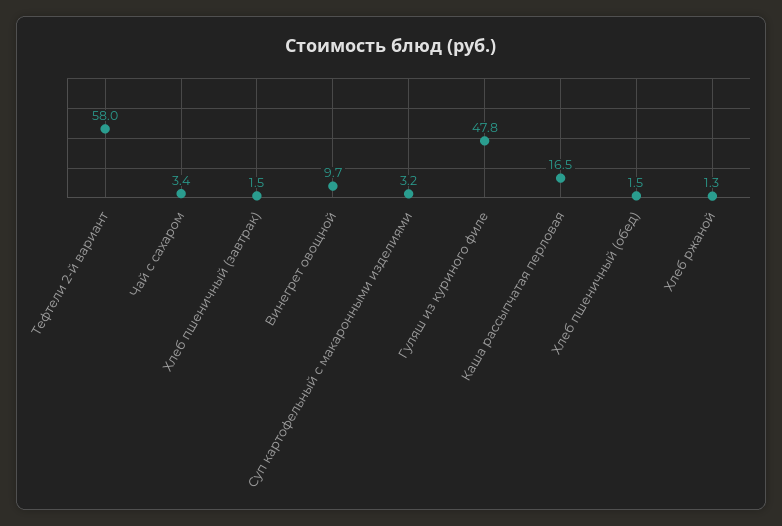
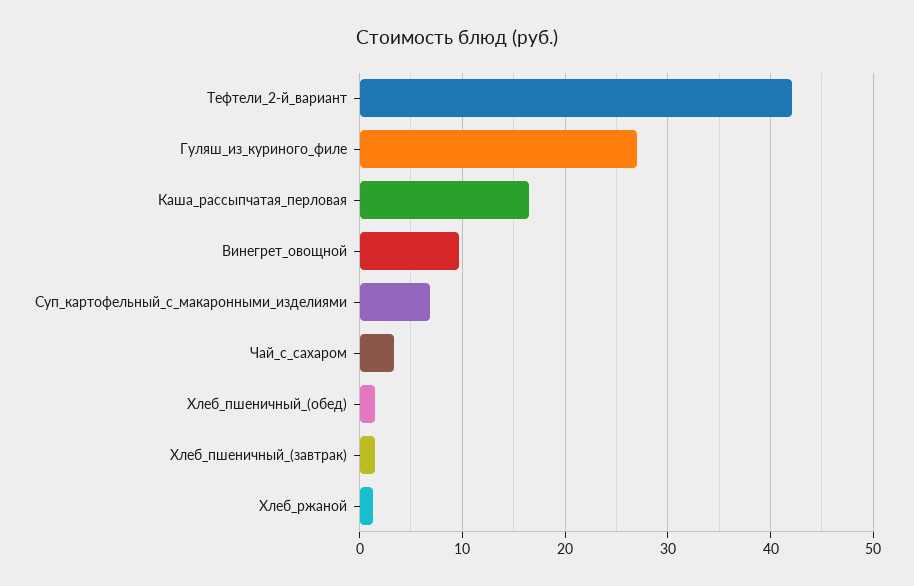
Тефтели 2-й вариант: 58 -> 42
Суп картофельный с макаронными изделиями: 3.2 -> 7
Гуляш из куриного филе: 47.8 -> 27

